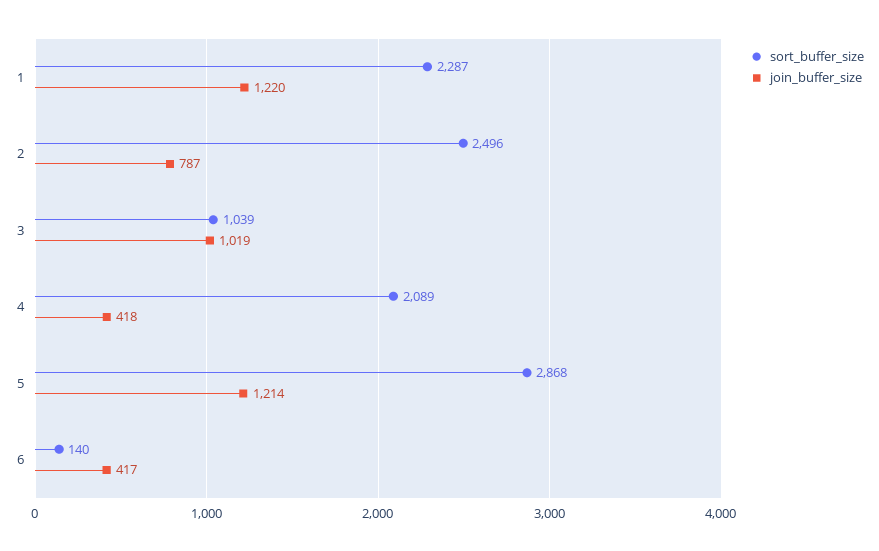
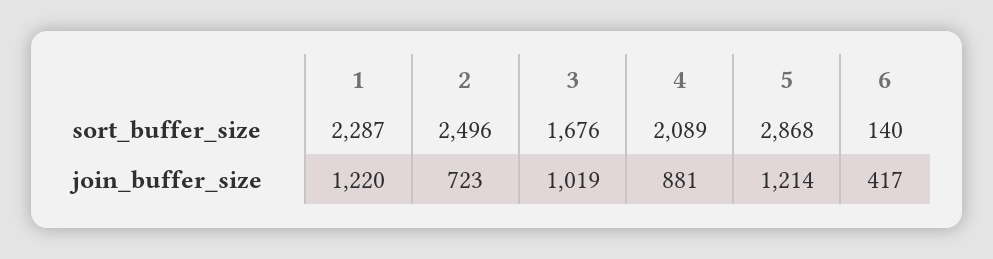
join_buffer_size, 2: 787 -> 723
sort_buffer_size, 3: 1039 -> 1676
join_buffer_size, 4: 418 -> 881

